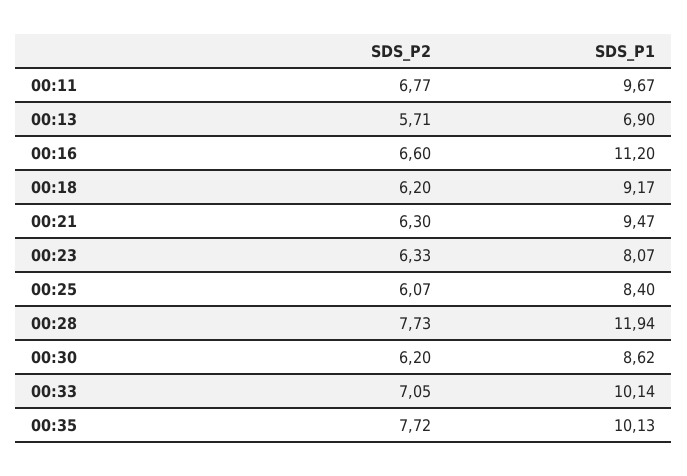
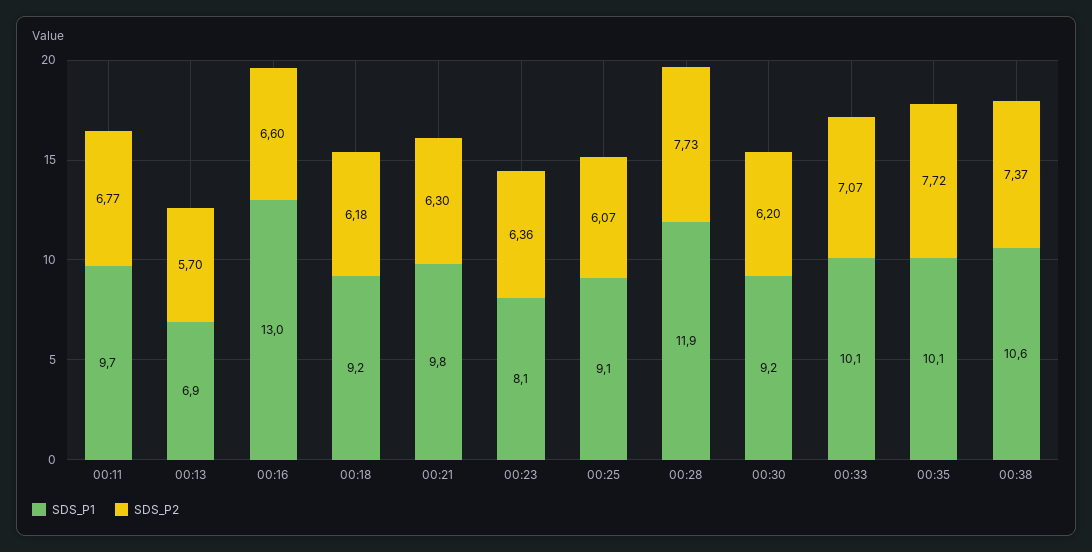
SDS_P2, 00:13: 5.71 -> 5.7
SDS_P1, 00:16: 11.2 -> 13
SDS_P2, 00:18: 6.2 -> 6.18
SDS_P1, 00:21: 9.47 -> 9.8
SDS_P2, 00:23: 6.33 -> 6.36
SDS_P1, 00:25: 8.4 -> 9.1
SDS_P1, 00:30: 8.62 -> 9.2
SDS_P2, 00:33: 7.05 -> 7.07
SDS_P1, 00:38: none -> 10.6
SDS_P2, 00:38: none -> 7.37

